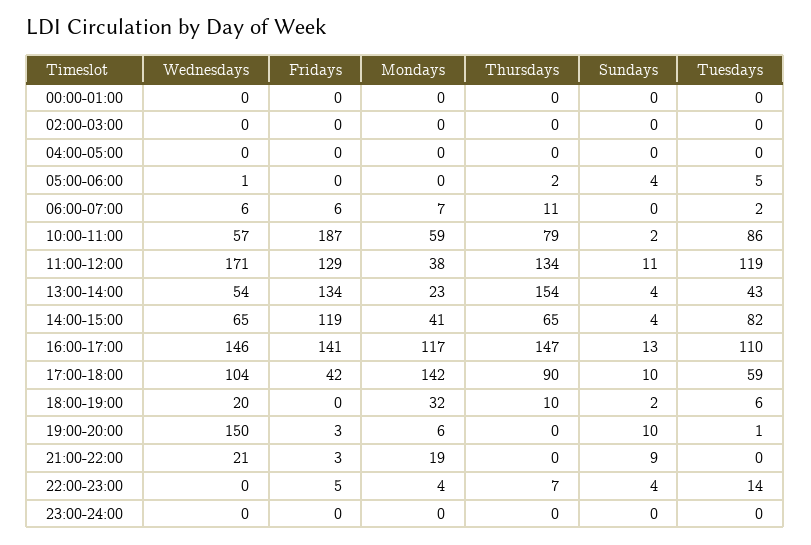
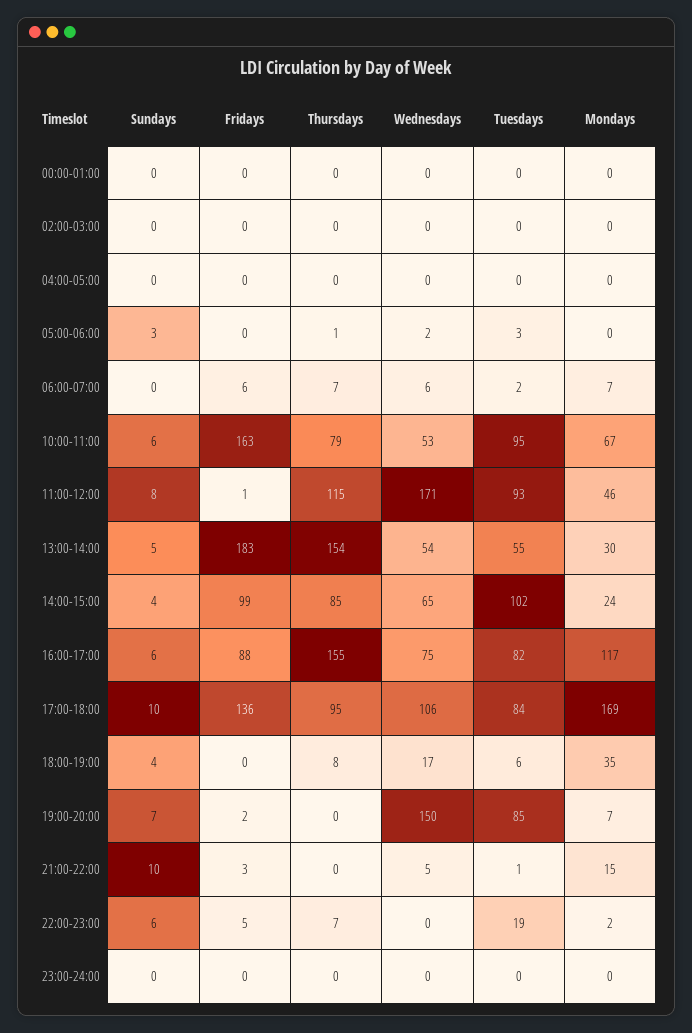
Wednesdays, 05:00-06:00: 1 -> 2
Thursdays, 05:00-06:00: 2 -> 1
Sundays, 05:00-06:00: 4 -> 3
Tuesdays, 05:00-06:00: 5 -> 3
Thursdays, 06:00-07:00: 11 -> 7
Wednesdays, 10:00-11:00: 57 -> 53
Fridays, 10:00-11:00: 187 -> 163
Mondays, 10:00-11:00: 59 -> 67
Sundays, 10:00-11:00: 2 -> 6
Tuesdays, 10:00-11:00: 86 -> 95
Fridays, 11:00-12:00: 129 -> 1
Mondays, 11:00-12:00: 38 -> 46
Thursdays, 11:00-12:00: 134 -> 115
Sundays, 11:00-12:00: 11 -> 8
Tuesdays, 11:00-12:00: 119 -> 93
Fridays, 13:00-14:00: 134 -> 183
Mondays, 13:00-14:00: 23 -> 30
Sundays, 13:00-14:00: 4 -> 5
Tuesdays, 13:00-14:00: 43 -> 55
Fridays, 14:00-15:00: 119 -> 99
Mondays, 14:00-15:00: 41 -> 24
Thursdays, 14:00-15:00: 65 -> 85
Tuesdays, 14:00-15:00: 82 -> 102
Wednesdays, 16:00-17:00: 146 -> 75
Fridays, 16:00-17:00: 141 -> 88
Thursdays, 16:00-17:00: 147 -> 155
Sundays, 16:00-17:00: 13 -> 6
Tuesdays, 16:00-17:00: 110 -> 82
Wednesdays, 17:00-18:00: 104 -> 106
Fridays, 17:00-18:00: 42 -> 136
Mondays, 17:00-18:00: 142 -> 169
Thursdays, 17:00-18:00: 90 -> 95
Tuesdays, 17:00-18:00: 59 -> 84
Wednesdays, 18:00-19:00: 20 -> 17
Mondays, 18:00-19:00: 32 -> 35
Thursdays, 18:00-19:00: 10 -> 8
Sundays, 18:00-19:00: 2 -> 4
Fridays, 19:00-20:00: 3 -> 2
Mondays, 19:00-20:00: 6 -> 7
Sundays, 19:00-20:00: 10 -> 7
Tuesdays, 19:00-20:00: 1 -> 85
Wednesdays, 21:00-22:00: 21 -> 5
Mondays, 21:00-22:00: 19 -> 15
Sundays, 21:00-22:00: 9 -> 10
Tuesdays, 21:00-22:00: 0 -> 1
Mondays, 22:00-23:00: 4 -> 2
Sundays, 22:00-23:00: 4 -> 6
Tuesdays, 22:00-23:00: 14 -> 19

